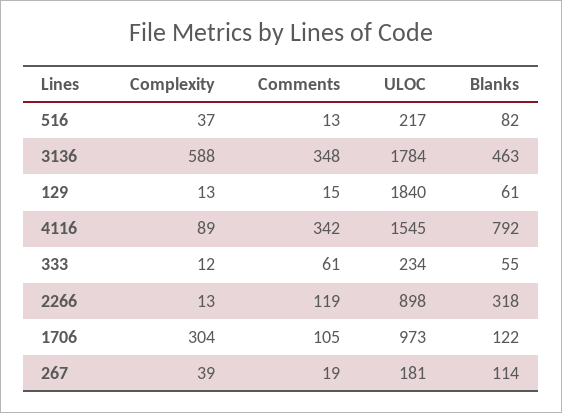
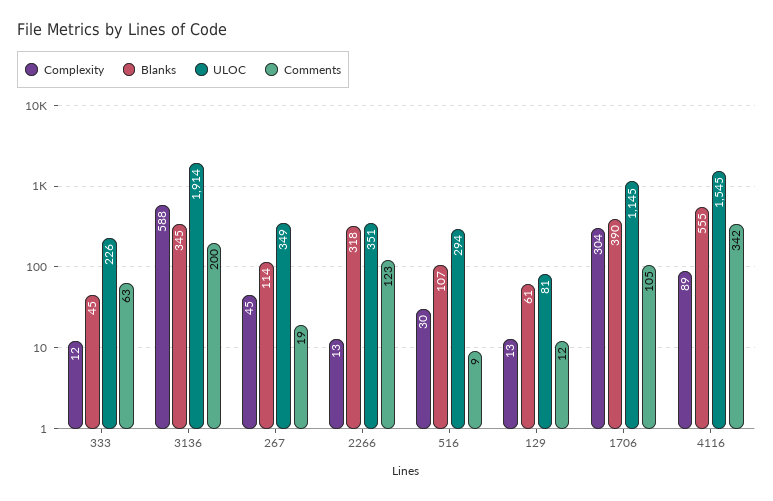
Complexity, 516: 37 -> 30
Comments, 516: 13 -> 9
ULOC, 516: 217 -> 294
Blanks, 516: 82 -> 107
Comments, 3136: 348 -> 200
ULOC, 3136: 1784 -> 1914
Blanks, 3136: 463 -> 345
Comments, 129: 15 -> 12
ULOC, 129: 1840 -> 81
Blanks, 4116: 792 -> 555
Comments, 333: 61 -> 63
ULOC, 333: 234 -> 226
Blanks, 333: 55 -> 45
Comments, 2266: 119 -> 123
ULOC, 2266: 898 -> 351
ULOC, 1706: 973 -> 1145
Blanks, 1706: 122 -> 390
Complexity, 267: 39 -> 45
ULOC, 267: 181 -> 349

